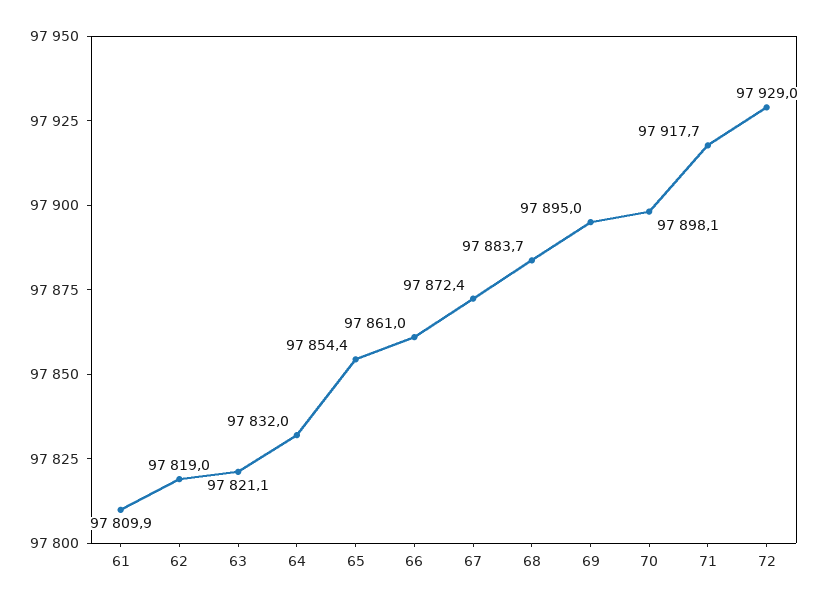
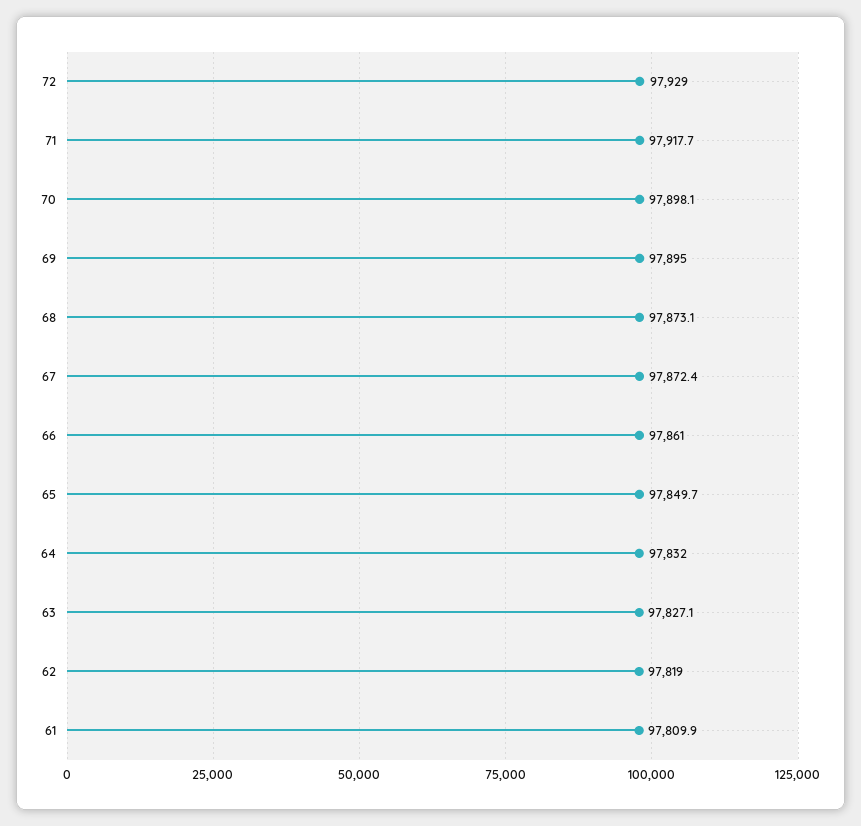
63: 97821.1 -> 97827.1
65: 97854.4 -> 97849.7
68: 97883.7 -> 97873.1

